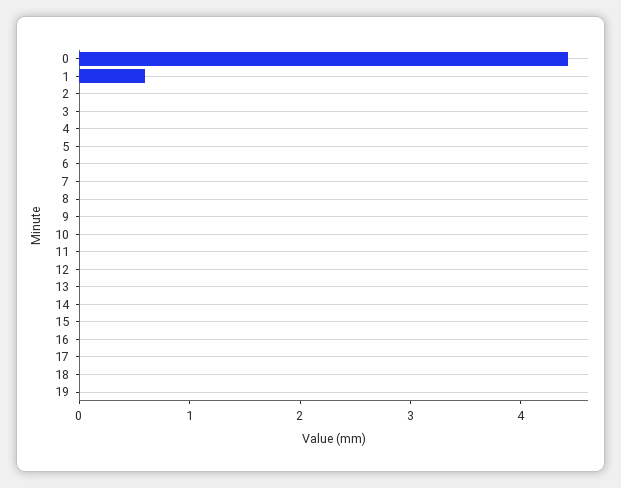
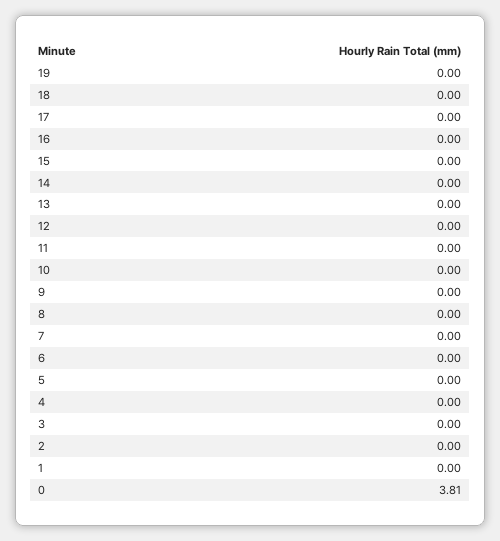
0: 4.4 -> 3.81
1: 0.6 -> 0

